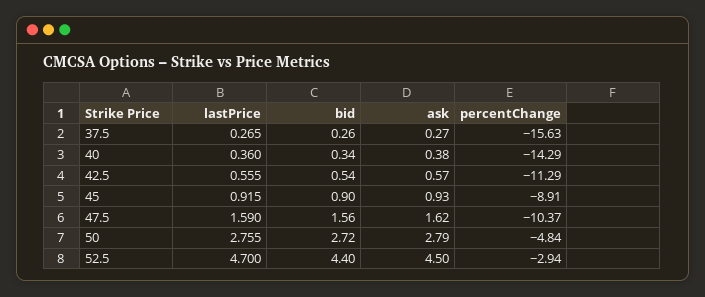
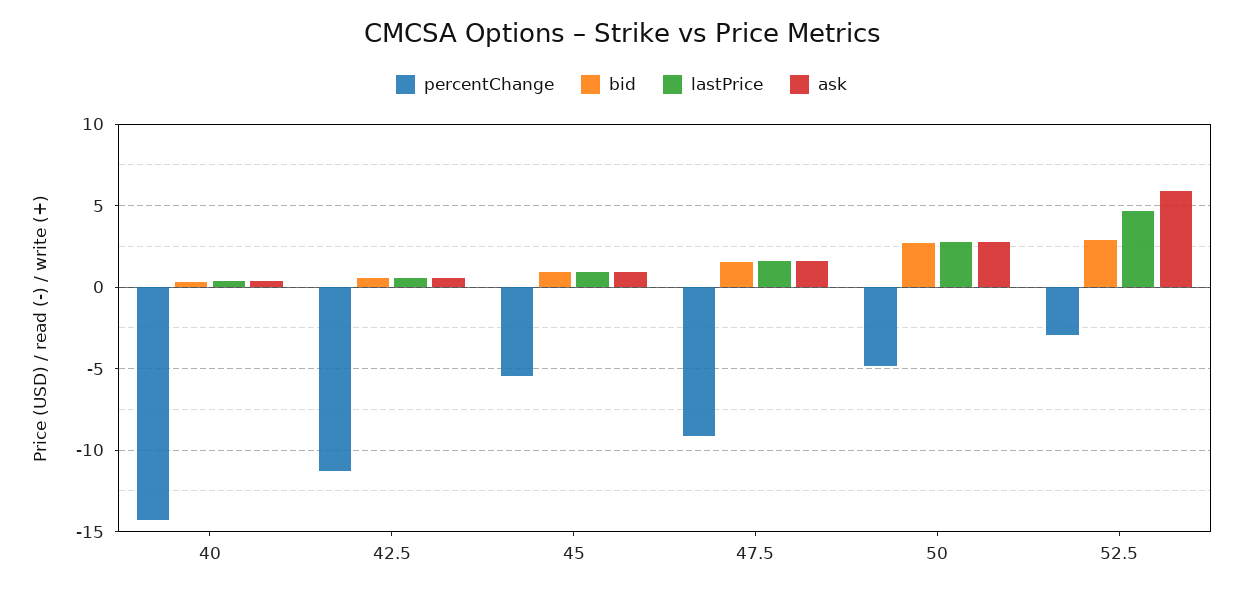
lastPrice, 37.5: 0.265 -> none
bid, 37.5: 0.26 -> none
ask, 37.5: 0.27 -> none
percentChange, 37.5: -15.63 -> none
percentChange, 45: -8.91 -> -5.5
percentChange, 47.5: -10.37 -> -9
bid, 52.5: 4.4 -> 3
ask, 52.5: 4.5 -> 6

